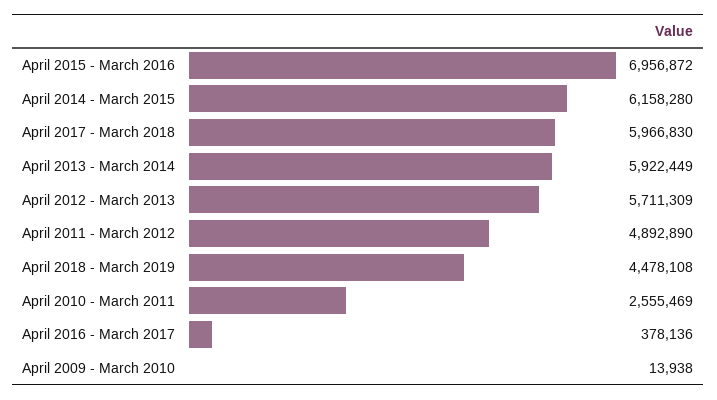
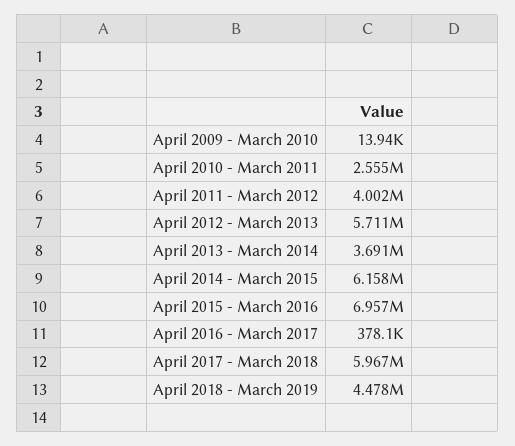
April 2013 - March 2014: 5922449 -> 3691000
April 2011 - March 2012: 4892890 -> 4002000

